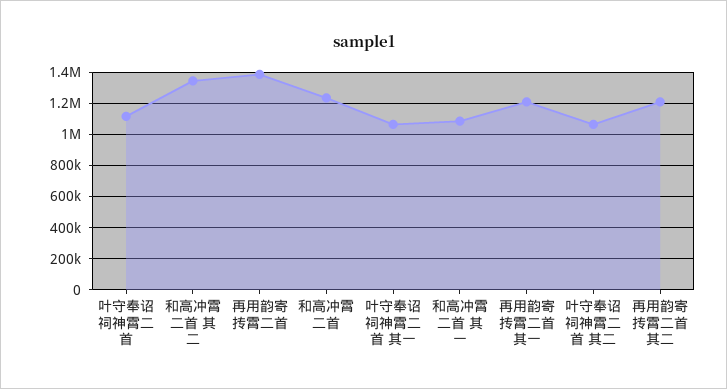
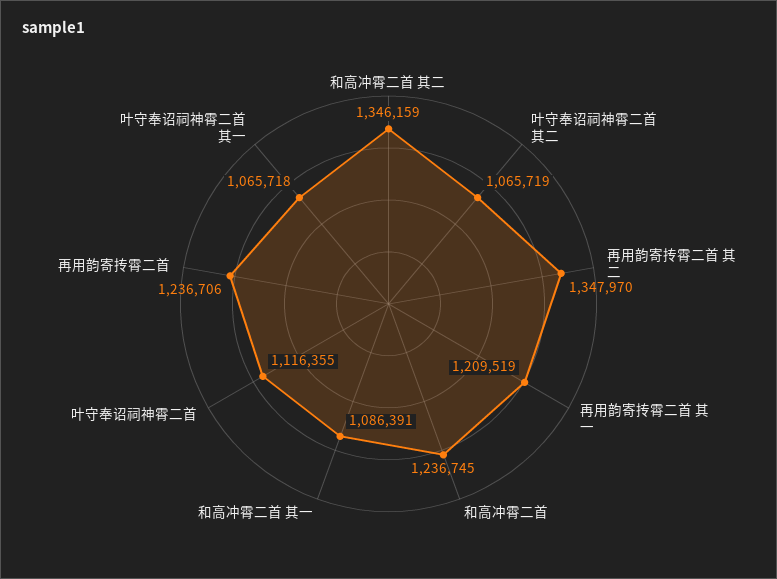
再用韵寄抟霄二首: 1400000 -> 1236706
再用韵寄抟霄二首 其二: 1200000 -> 1347970

